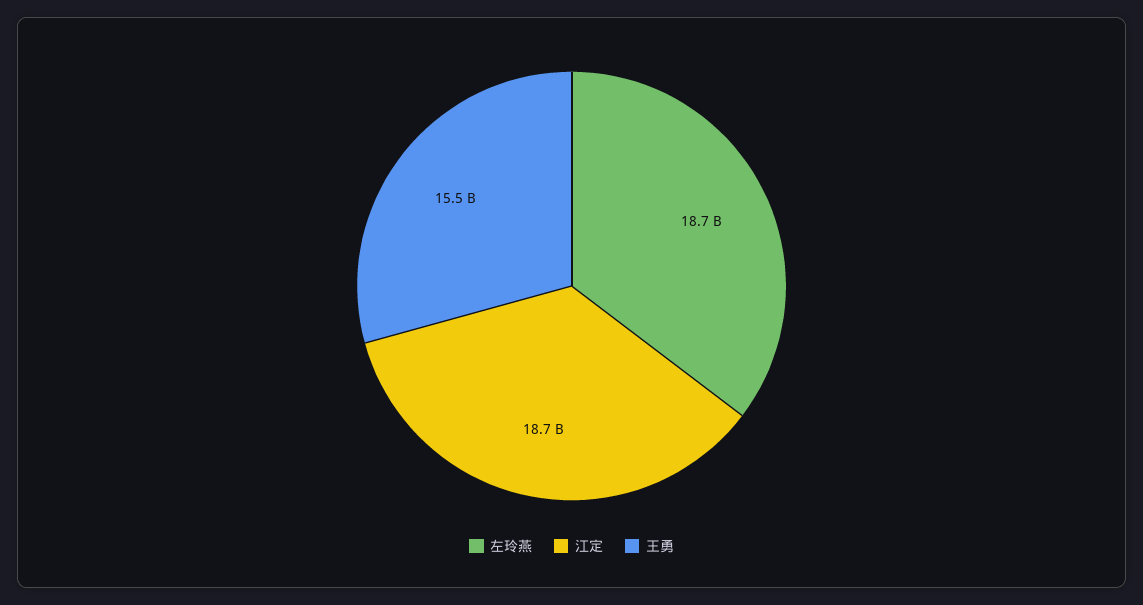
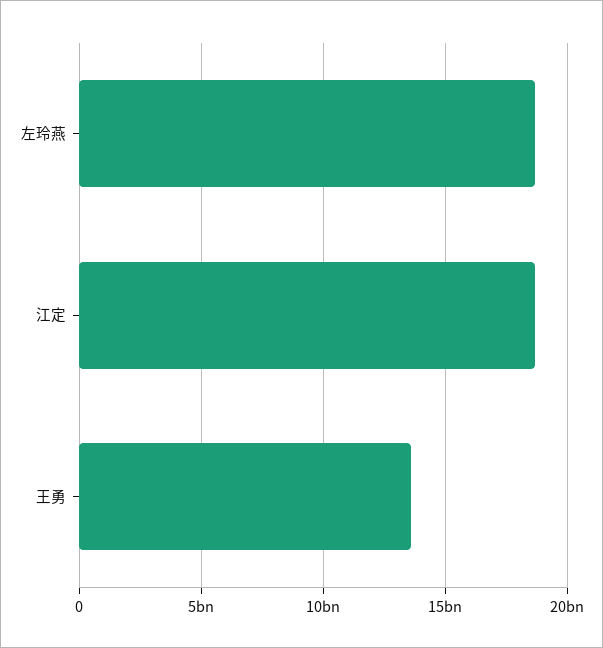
王勇: 15500000000 -> 13500000000

